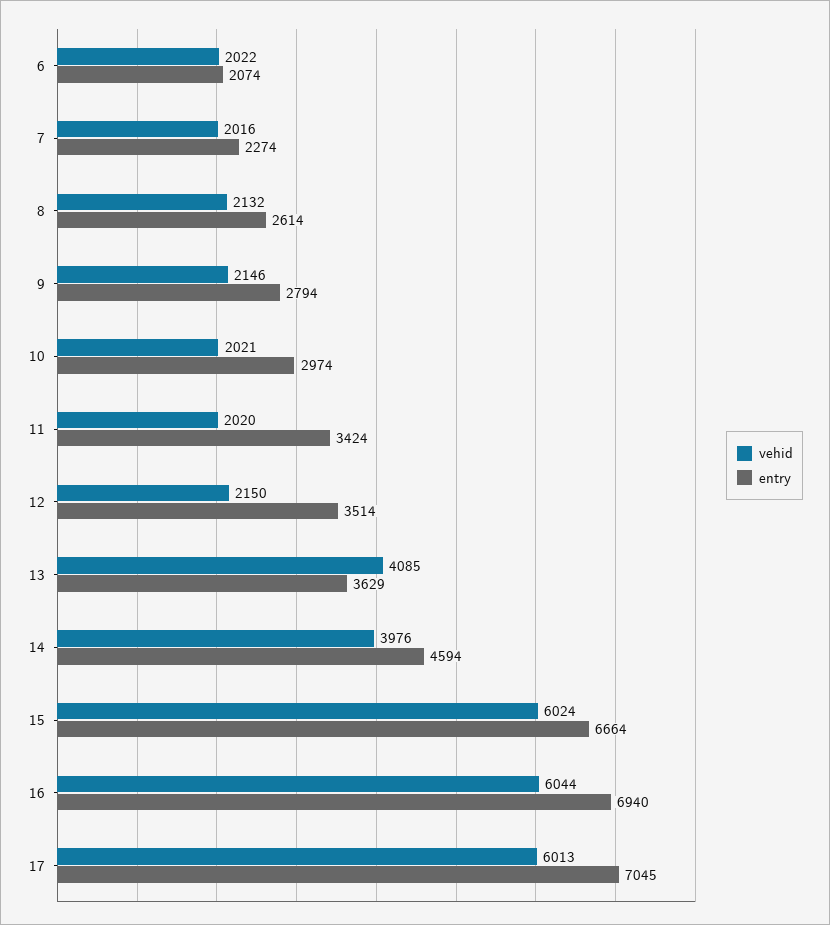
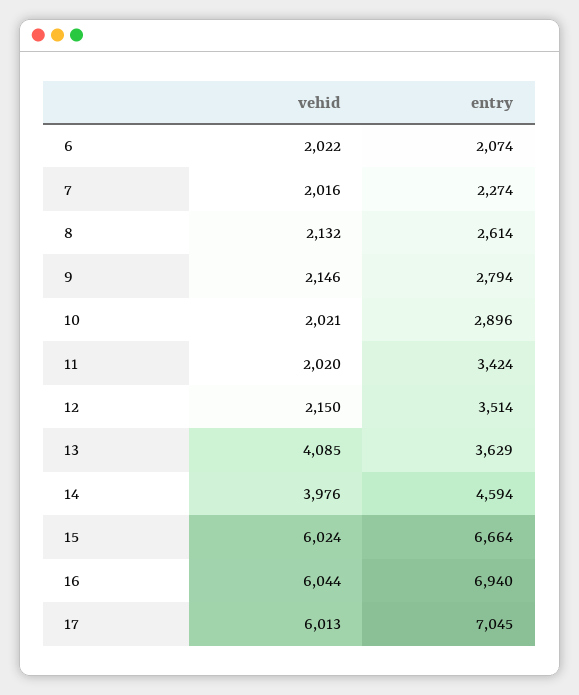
entry, 10: 2974 -> 2896

